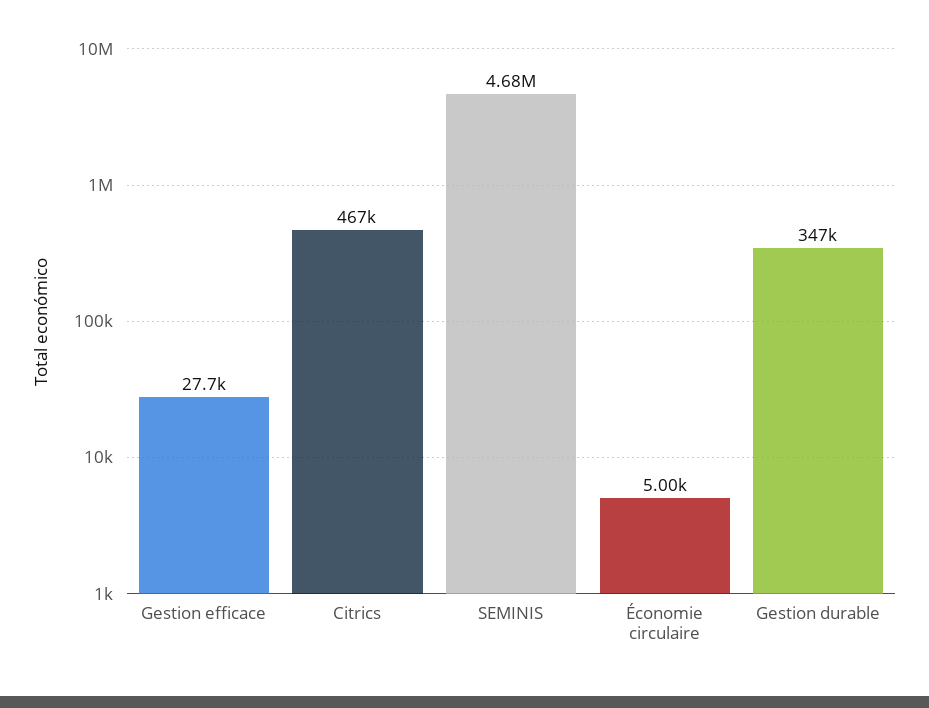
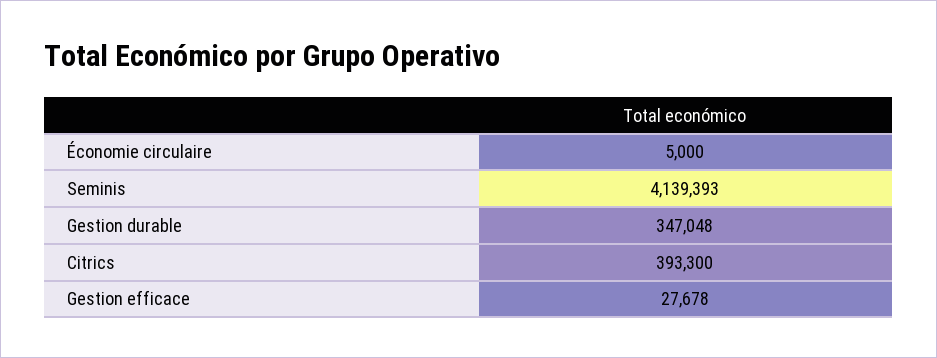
Citrics: 467000 -> 393300
SEMINIS: 4680000 -> 4139393

